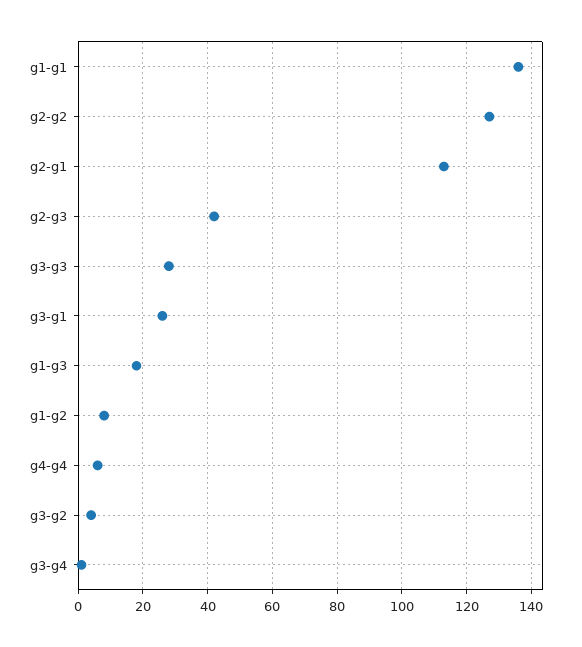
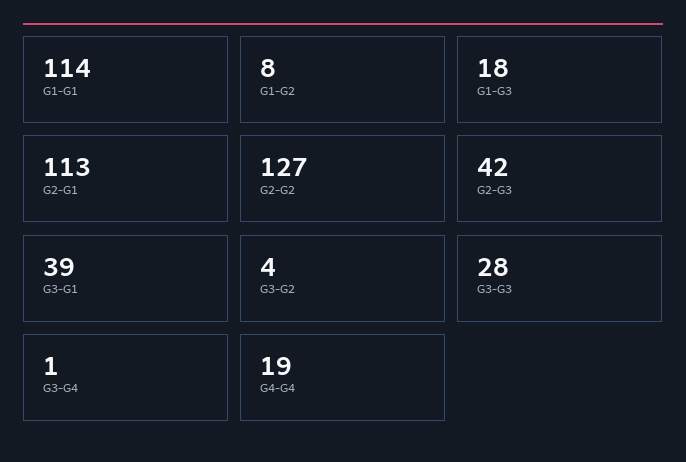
g1-g1: 135 -> 114
g3-g1: 25 -> 39
g4-g4: 5 -> 19

